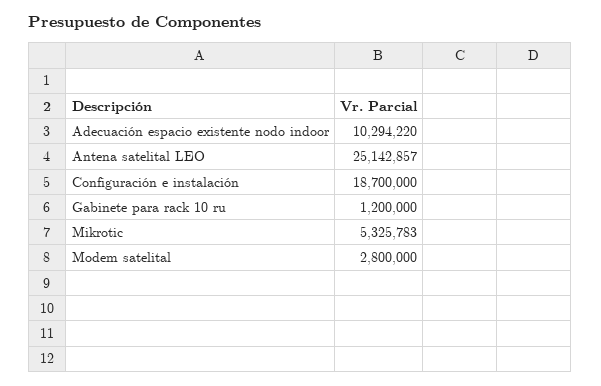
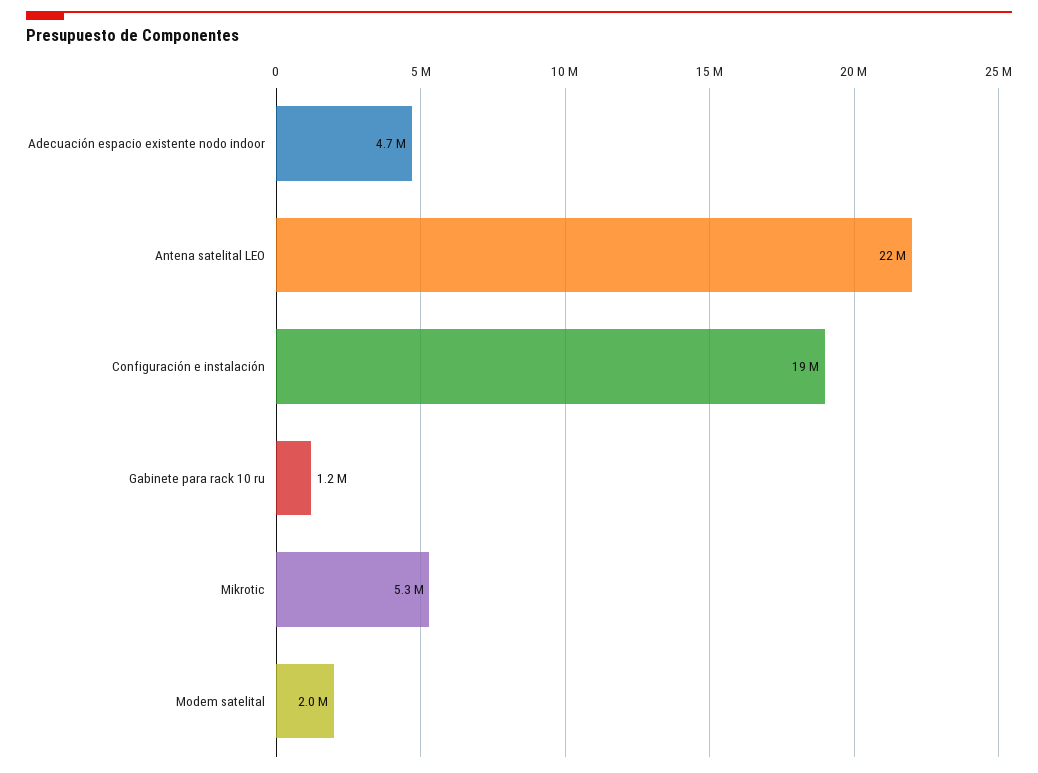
Adecuación espacio existente nodo indoor: 10294220 -> 4700000
Antena satelital LEO: 25142857 -> 22000000
Modem satelital: 2800000 -> 2000000

